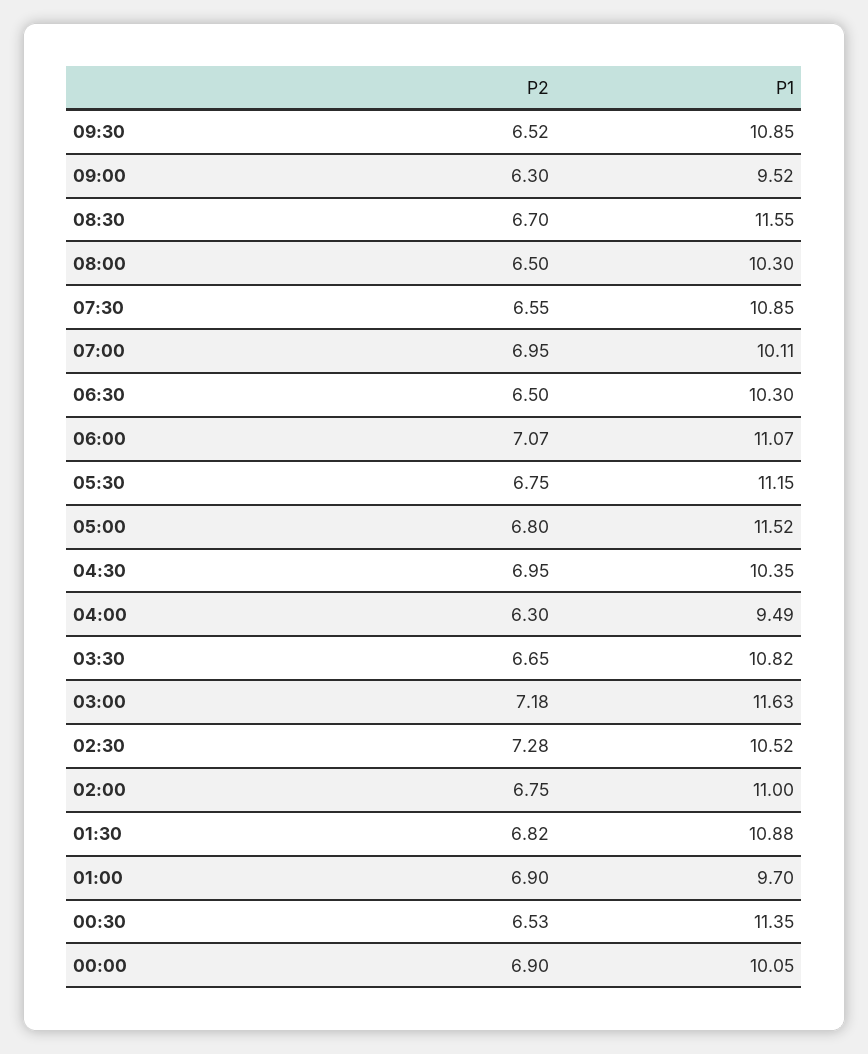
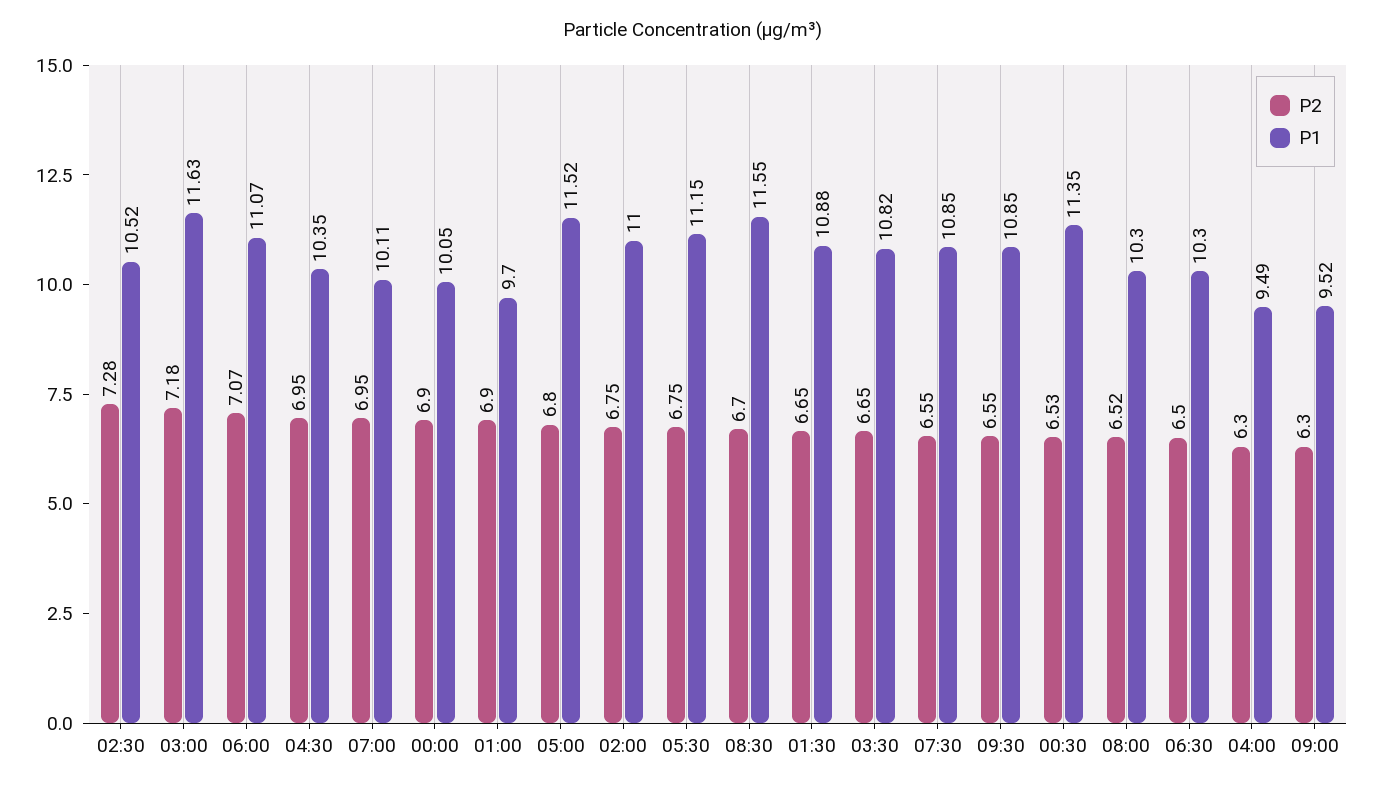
P2, 09:30: 6.52 -> 6.55
P2, 08:00: 6.5 -> 6.52
P2, 01:30: 6.82 -> 6.65

